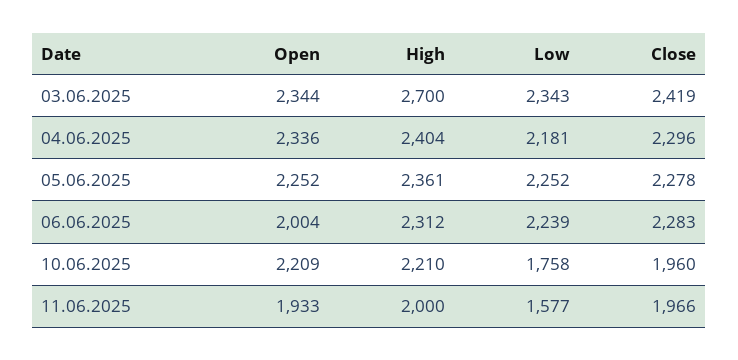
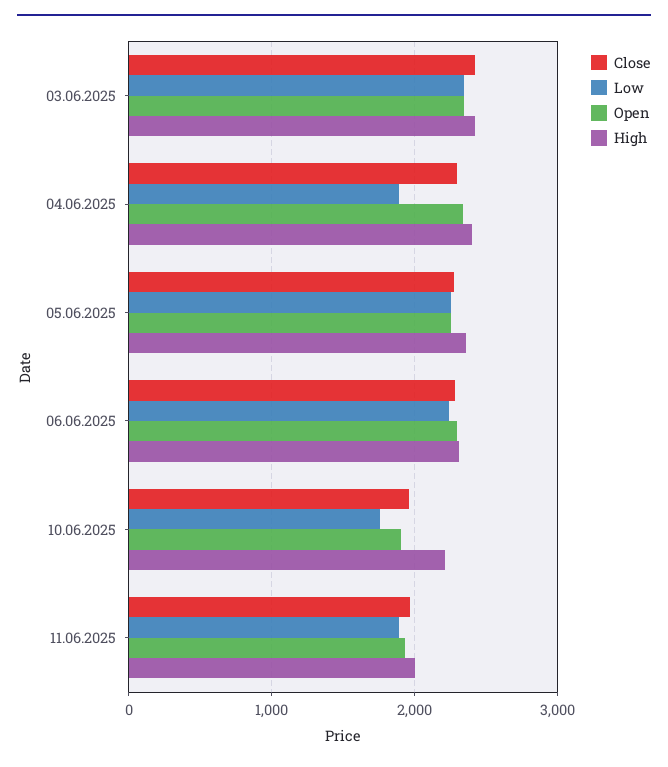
High, 03.06.2025: 2700 -> 2400
Low, 04.06.2025: 2181 -> 1900
Open, 06.06.2025: 2004 -> 2300
Open, 10.06.2025: 2209 -> 1900
Low, 11.06.2025: 1577 -> 1900

